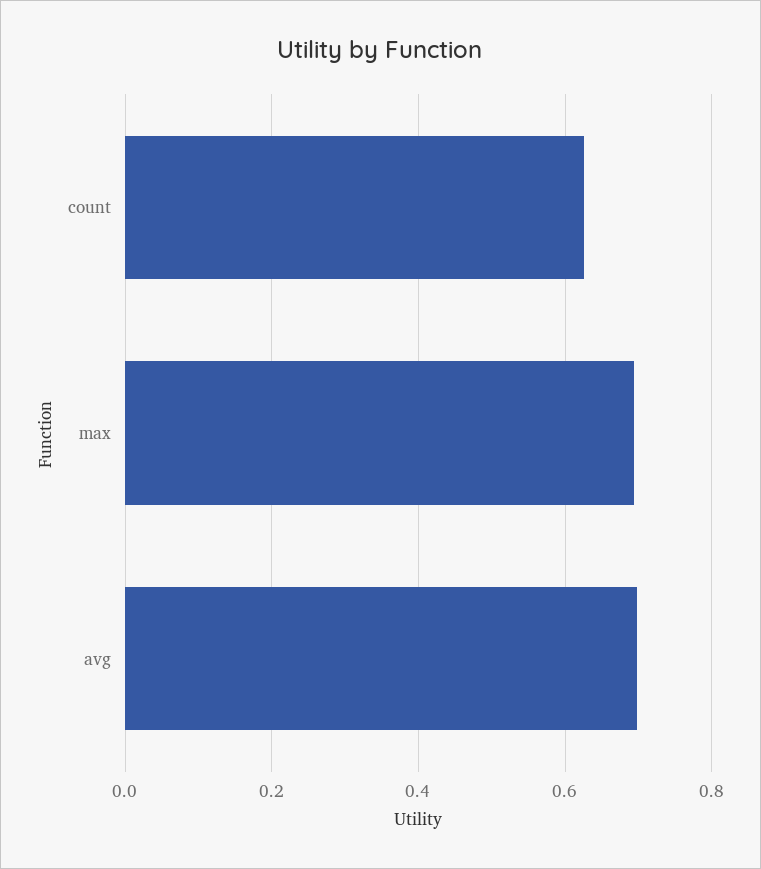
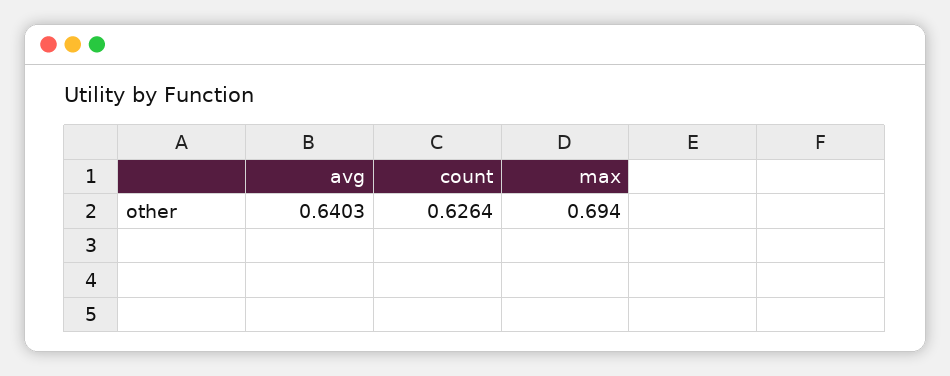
avg: 0.7 -> 0.6403

